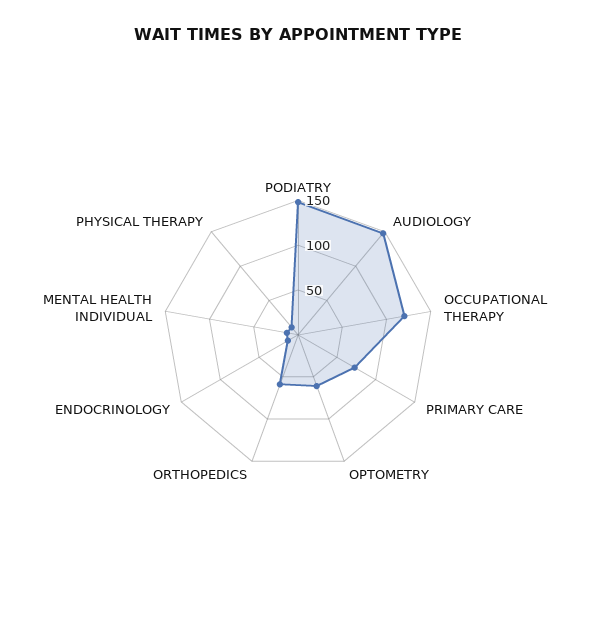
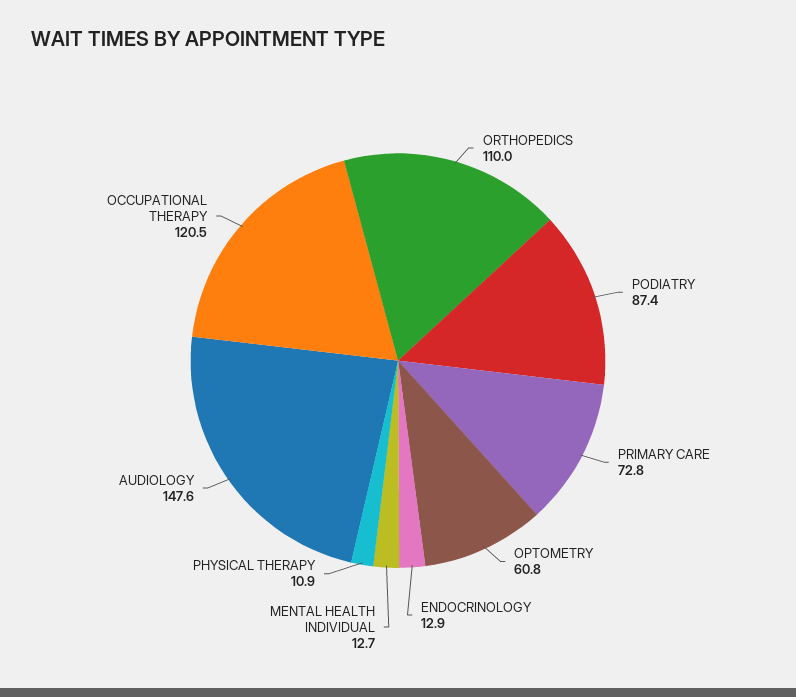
PODIATRY: 150 -> 87.4
ORTHOPEDICS: 60 -> 110

